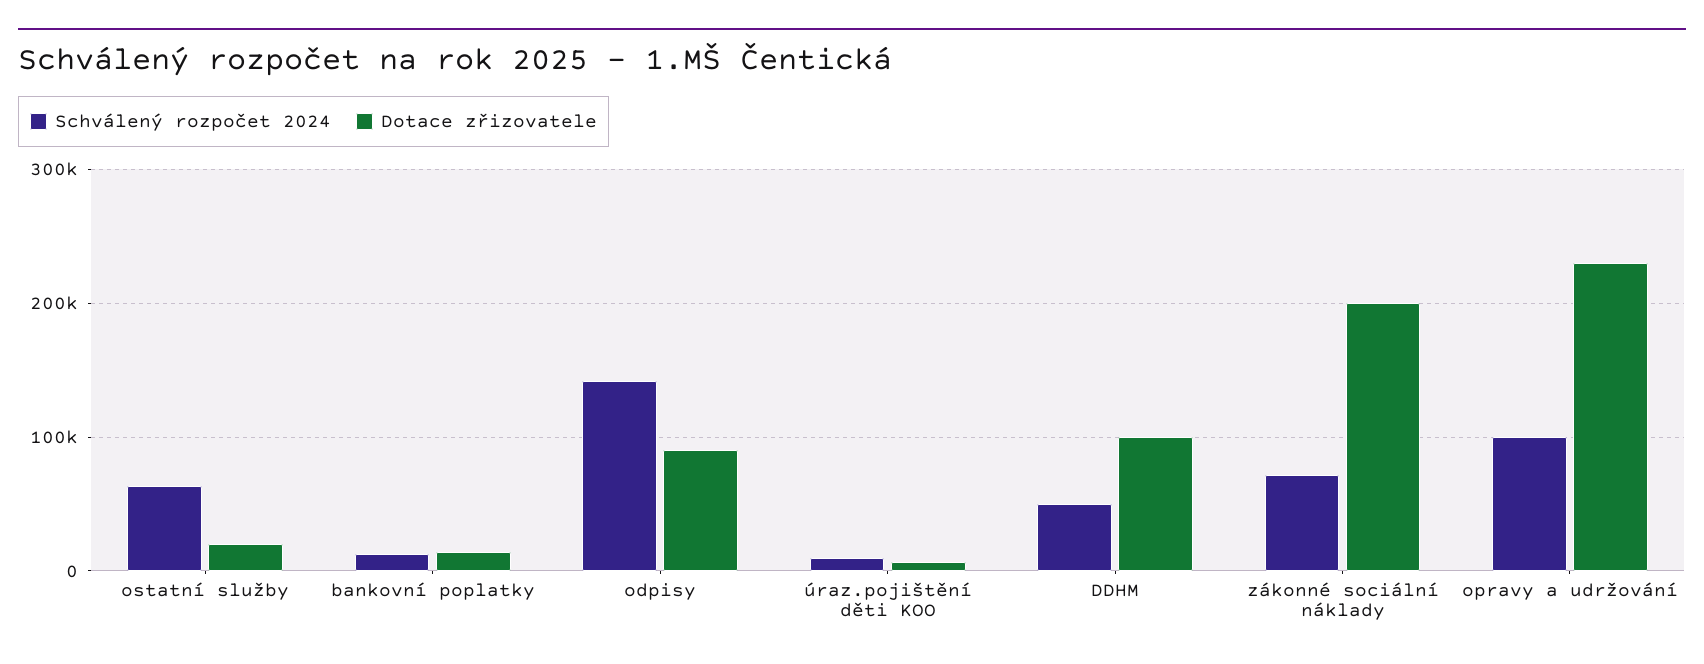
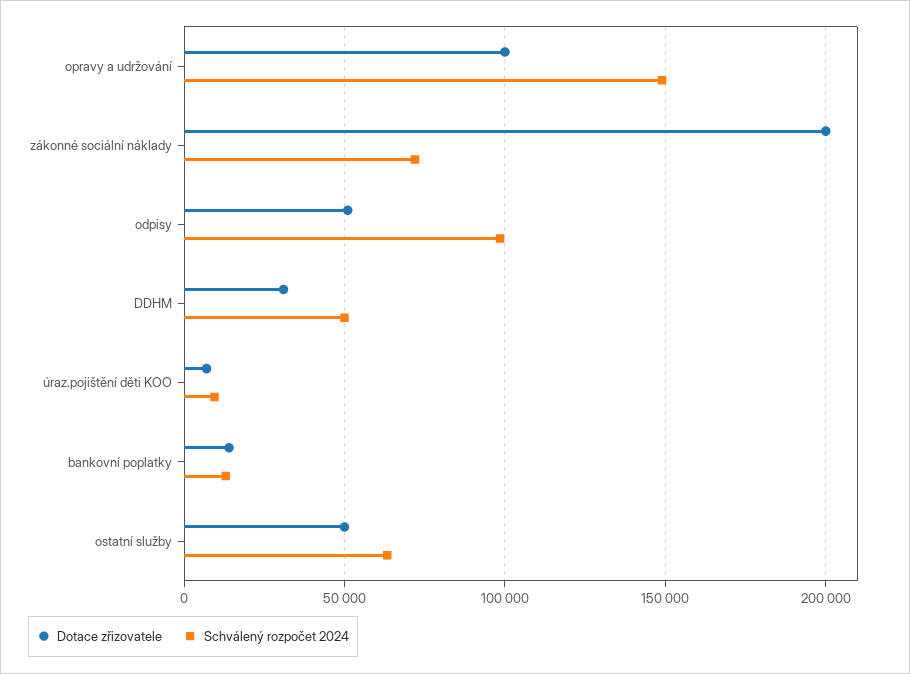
Dotace zřizovatele, ostatní služby: 20000 -> 50000
Schválený rozpočet 2024, odpisy: 140000 -> 100000
Dotace zřizovatele, odpisy: 90000 -> 50000
Dotace zřizovatele, DDHM: 100000 -> 30000
Schválený rozpočet 2024, opravy a udržování: 100000 -> 150000
Dotace zřizovatele, opravy a udržování: 230000 -> 100000

